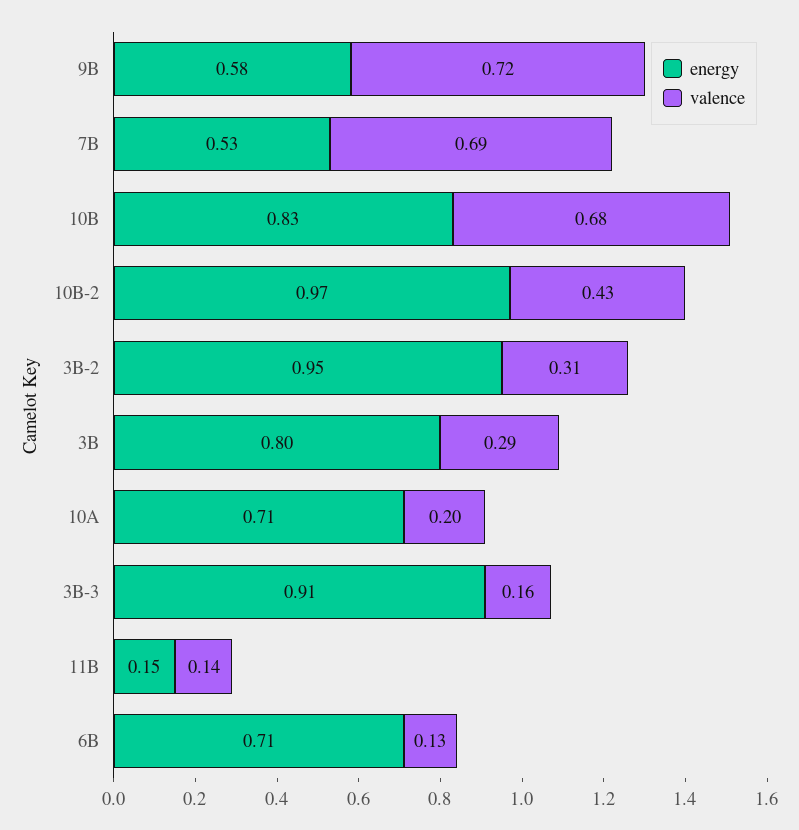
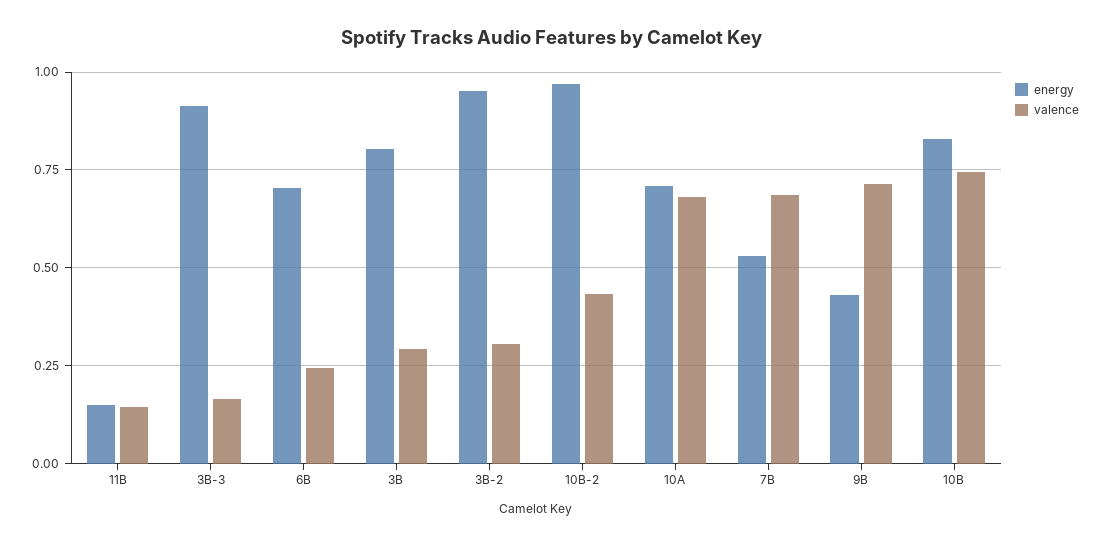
energy, 9B: 0.58 -> 0.425
valence, 10B: 0.68 -> 0.75
valence, 10A: 0.2 -> 0.675
valence, 6B: 0.13 -> 0.25

